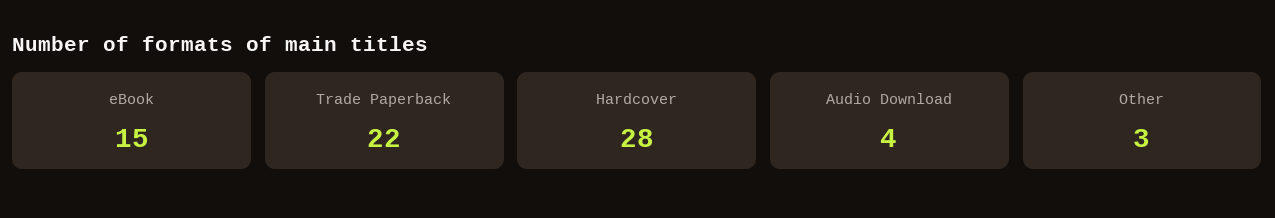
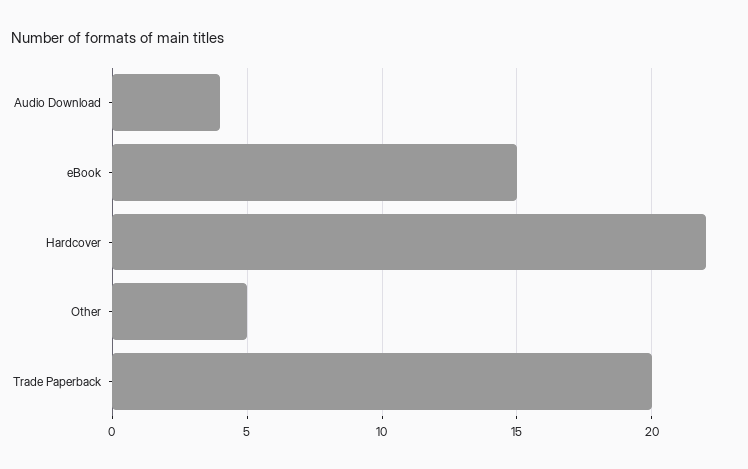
Trade Paperback: 22 -> 20
Hardcover: 28 -> 22
Other: 3 -> 5

